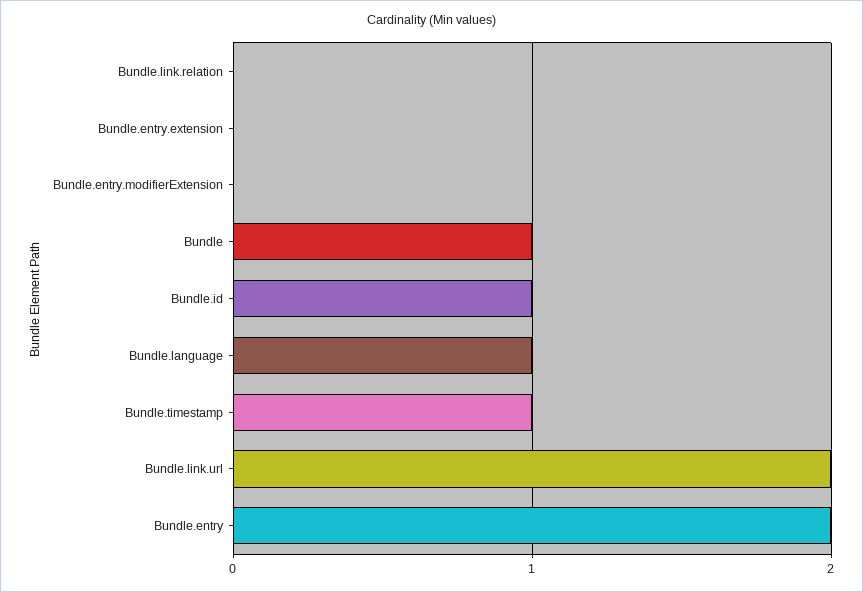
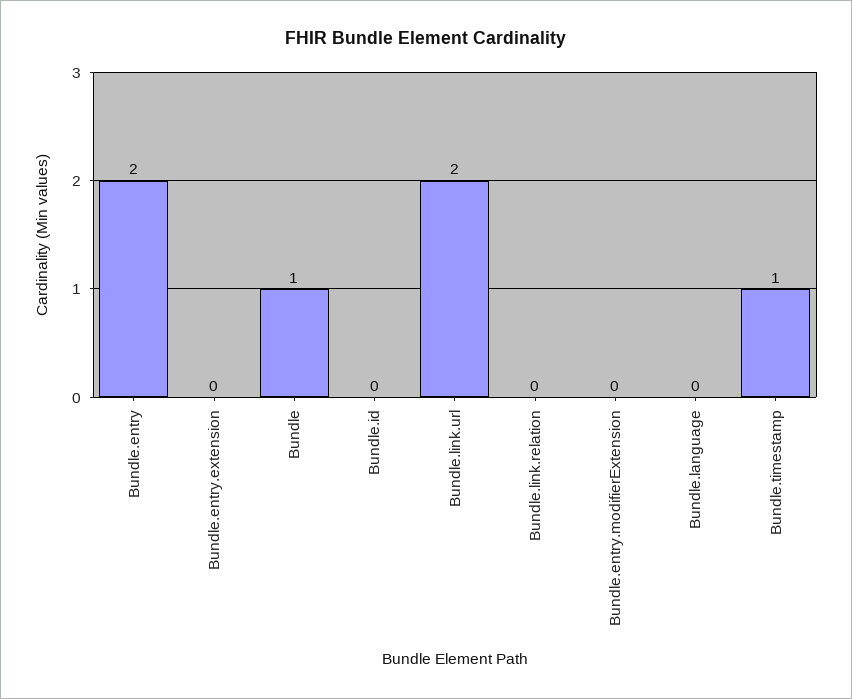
Bundle.id: 1 -> 0
Bundle.language: 1 -> 0

